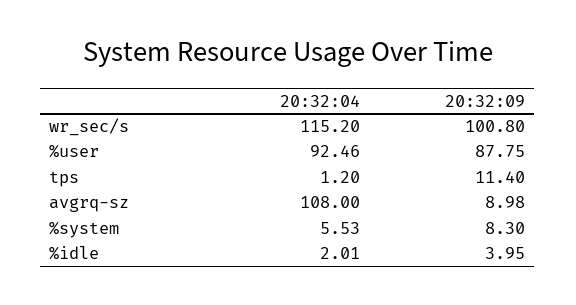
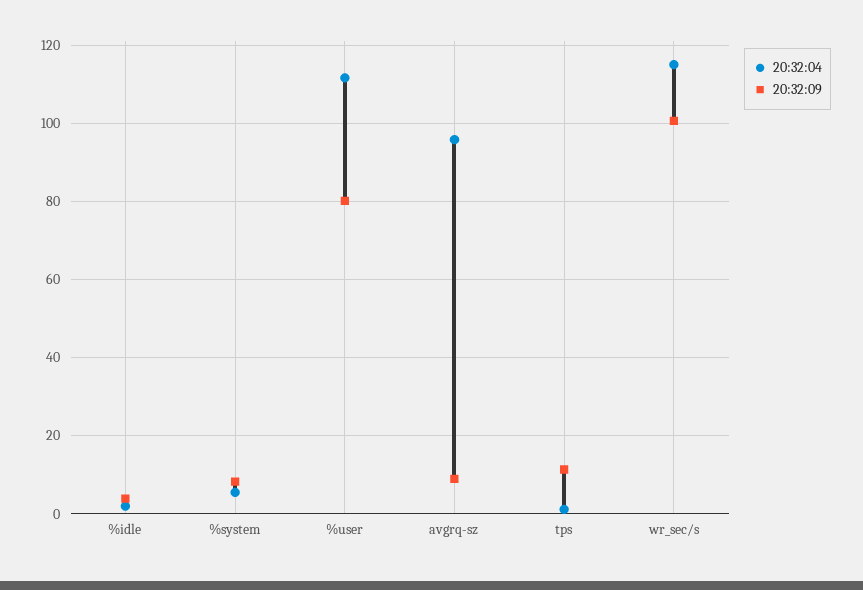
20:32:04, %user: 92.46 -> 112
20:32:09, %user: 87.75 -> 80
20:32:04, avgrq-sz: 108 -> 96

